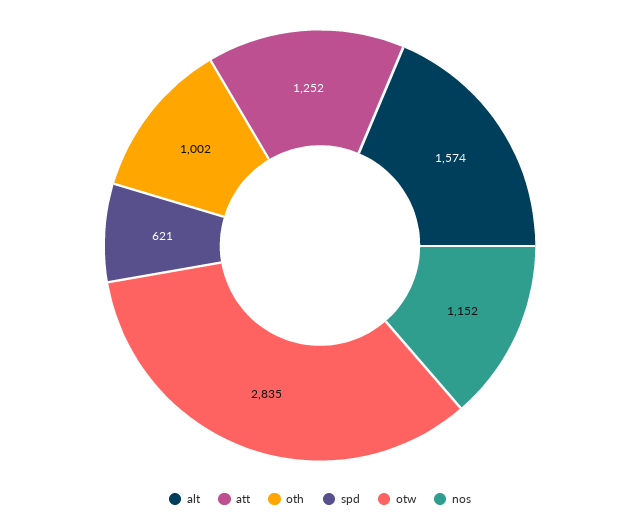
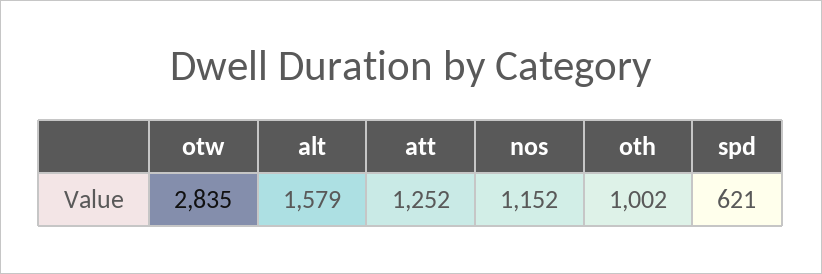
alt: 1574 -> 1579

